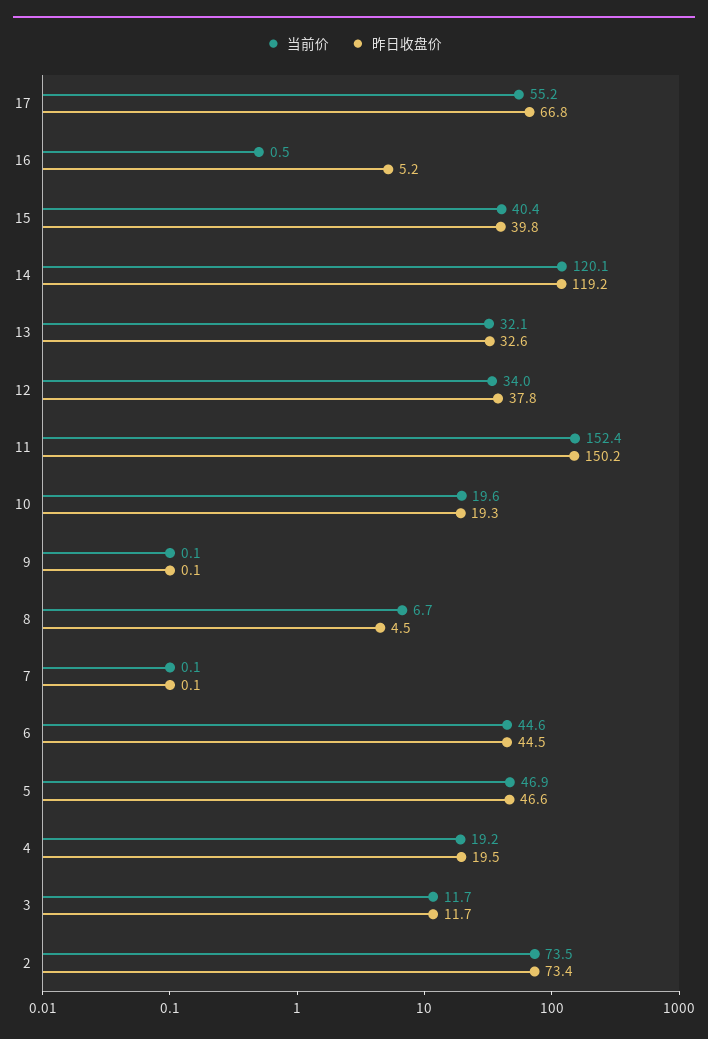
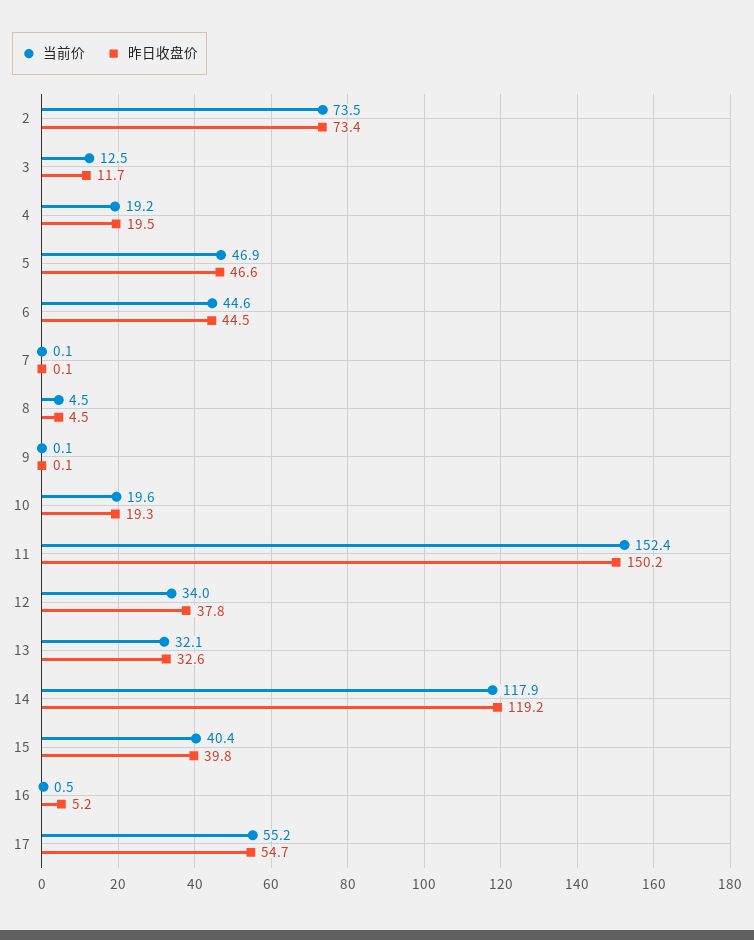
昨日收盘价, 17: 66.8 -> 54.7
当前价, 14: 120.1 -> 117.9
当前价, 8: 6.7 -> 4.5
当前价, 3: 11.7 -> 12.5

